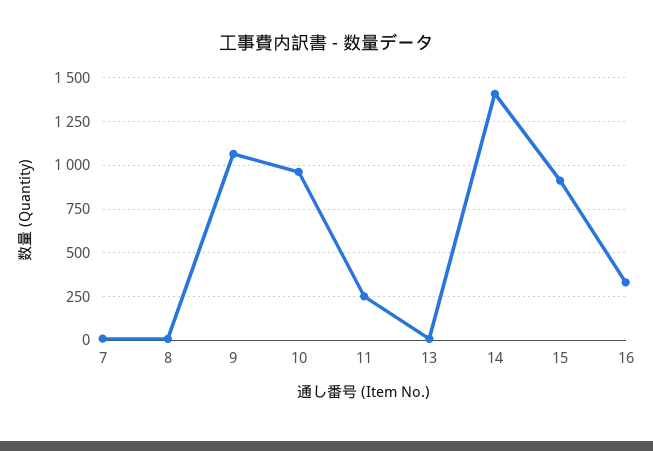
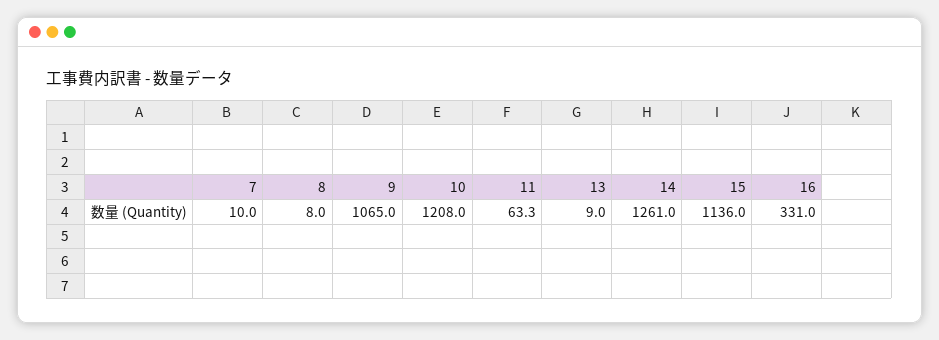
10: 950 -> 1208
11: 250 -> 63.3
14: 1400 -> 1261
15: 900 -> 1136

